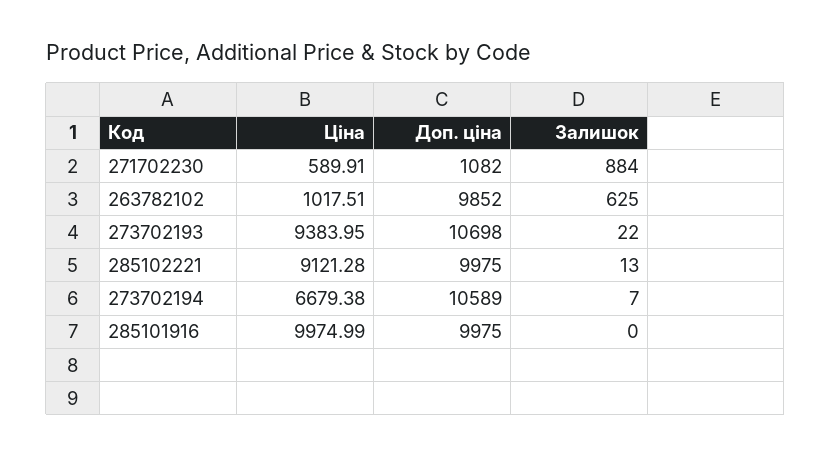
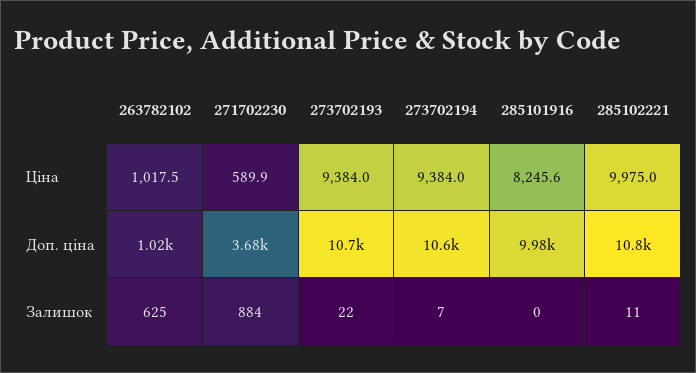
Доп. ціна, 271702230: 1082 -> 3680
Доп. ціна, 263782102: 9852 -> 1020
Ціна, 285102221: 9121.28 -> 9975
Доп. ціна, 285102221: 9975 -> 10800
Залишок, 285102221: 13 -> 11
Ціна, 273702194: 6679.38 -> 9384
Ціна, 285101916: 9974.99 -> 8245.6

